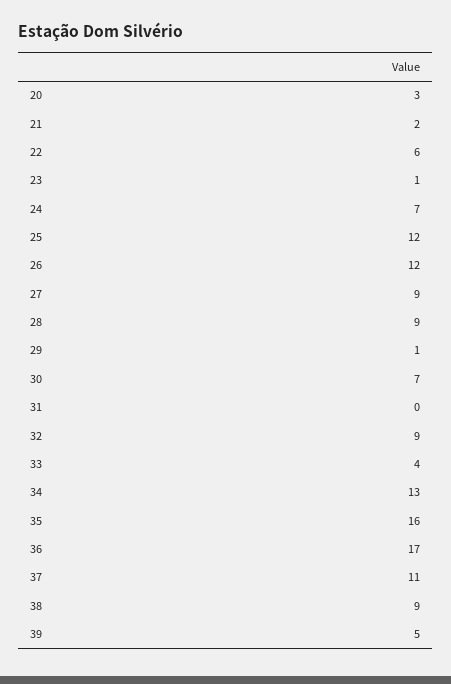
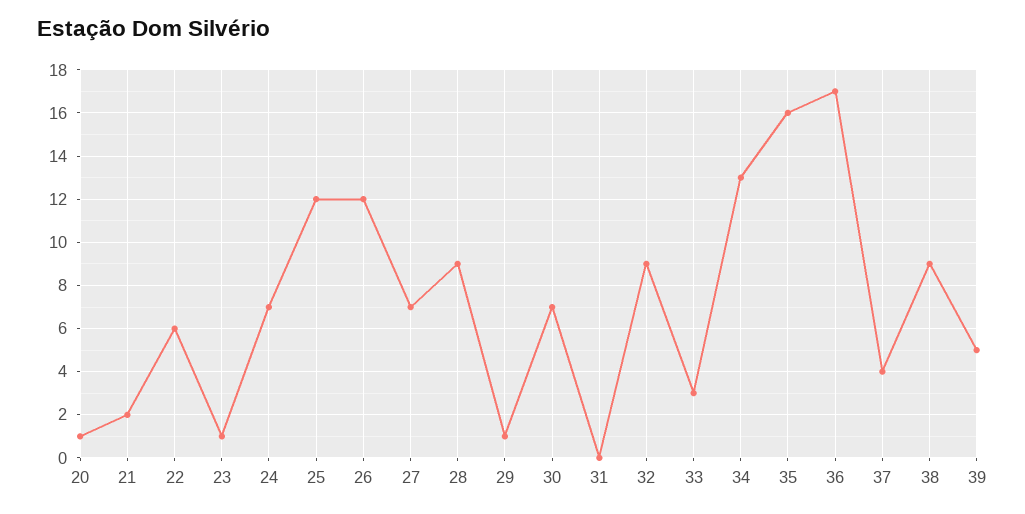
20: 3 -> 1
27: 9 -> 7
33: 4 -> 3
37: 11 -> 4

